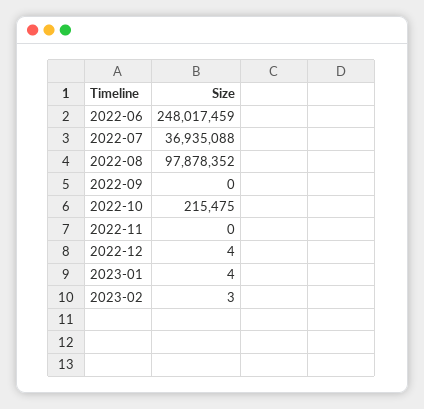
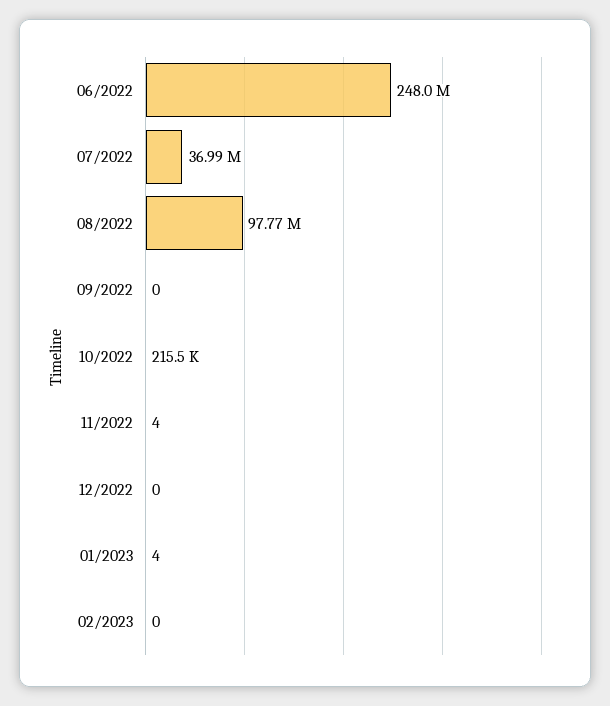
2022-07: 36935088 -> 36990000
2022-08: 97878352 -> 97770000
2022-11: 0 -> 4
2022-12: 4 -> 0
2023-02: 3 -> 0

